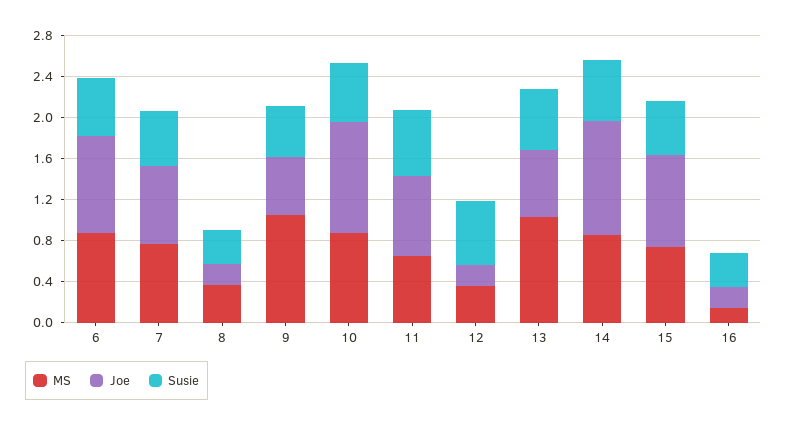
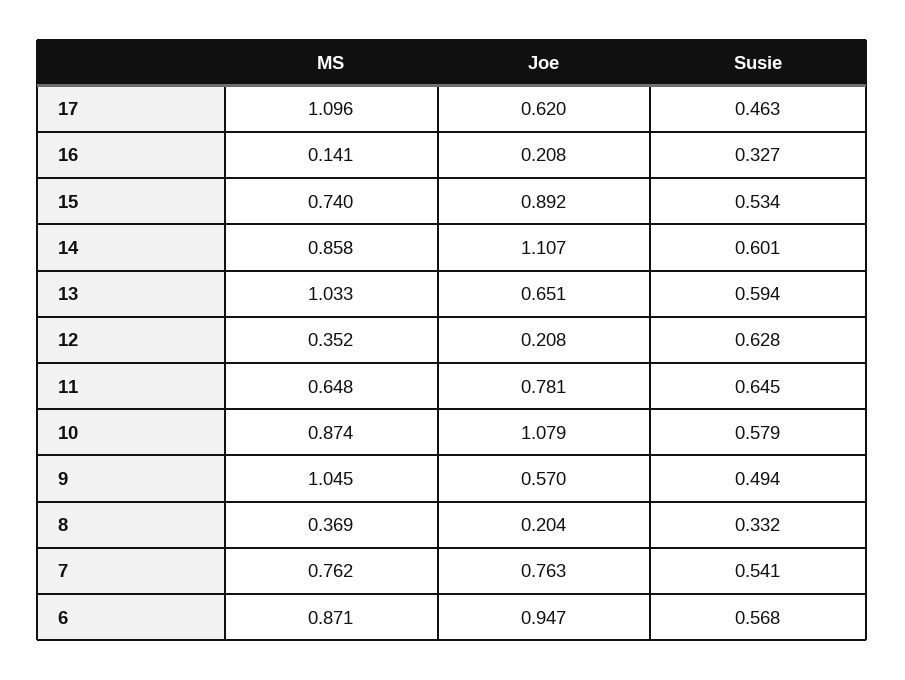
MS, 17: none -> 1.096
Joe, 17: none -> 0.62
Susie, 17: none -> 0.463

